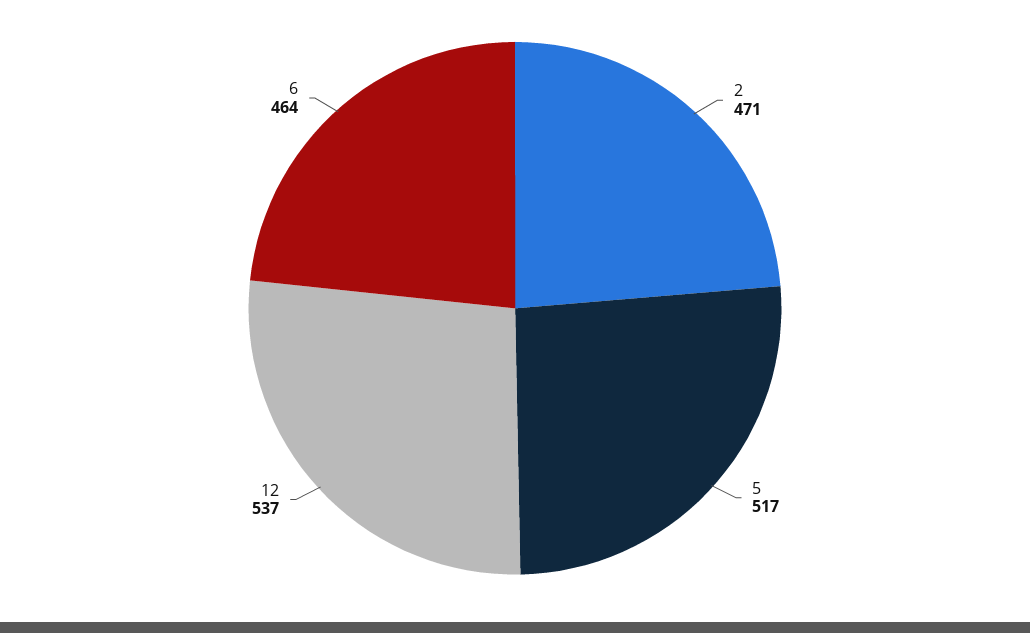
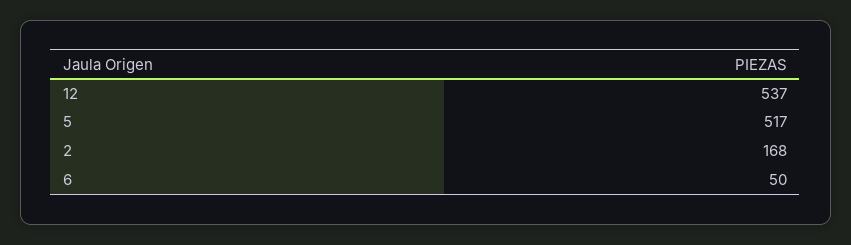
2: 471 -> 168
6: 464 -> 50

